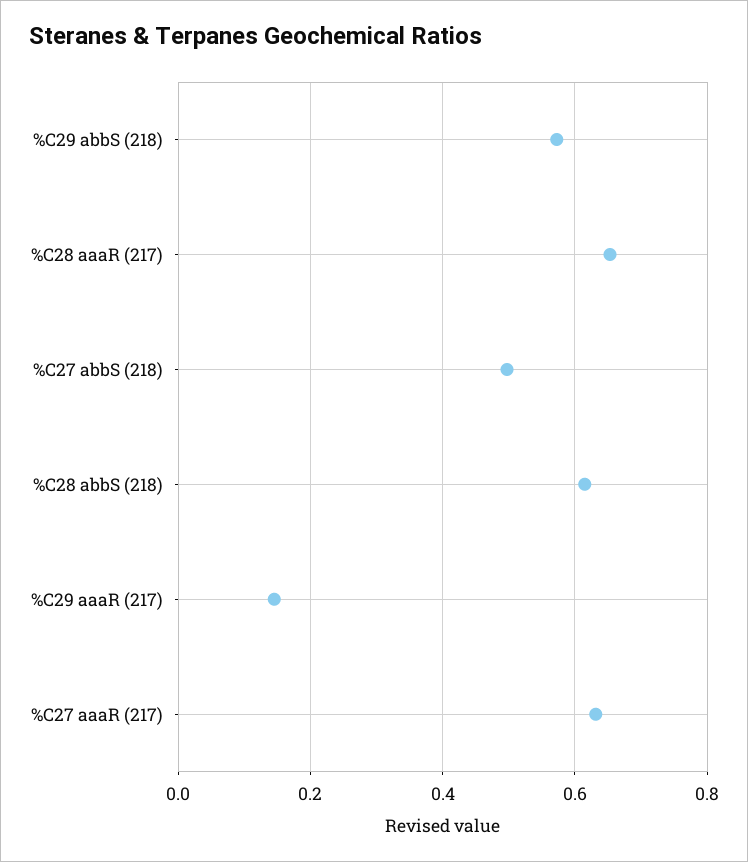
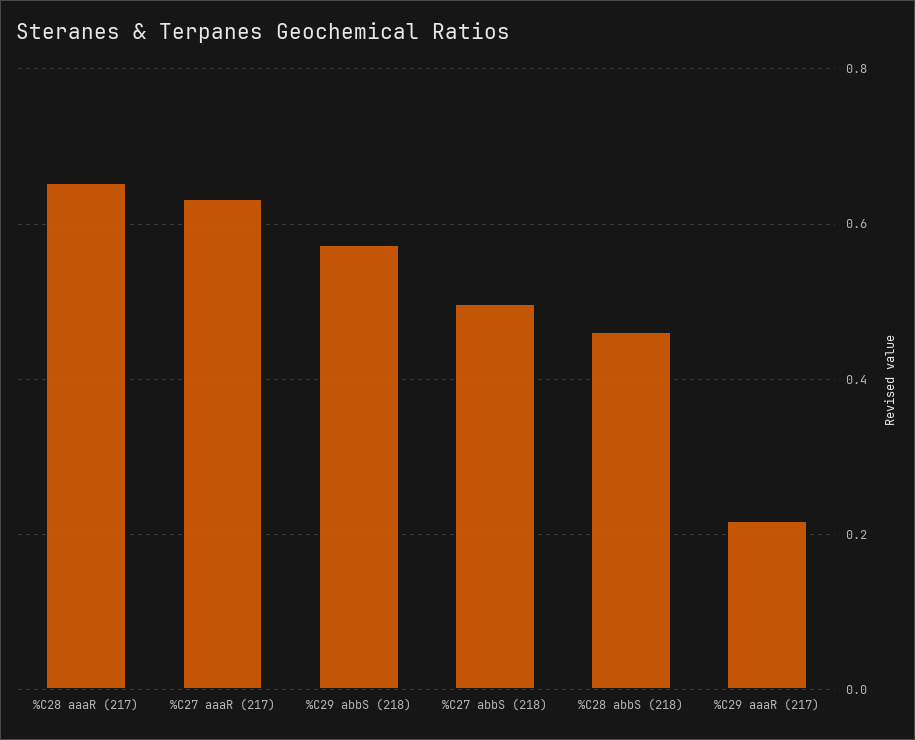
%C28 abbS (218): 0.62 -> 0.46
%C29 aaaR (217): 0.14 -> 0.22

